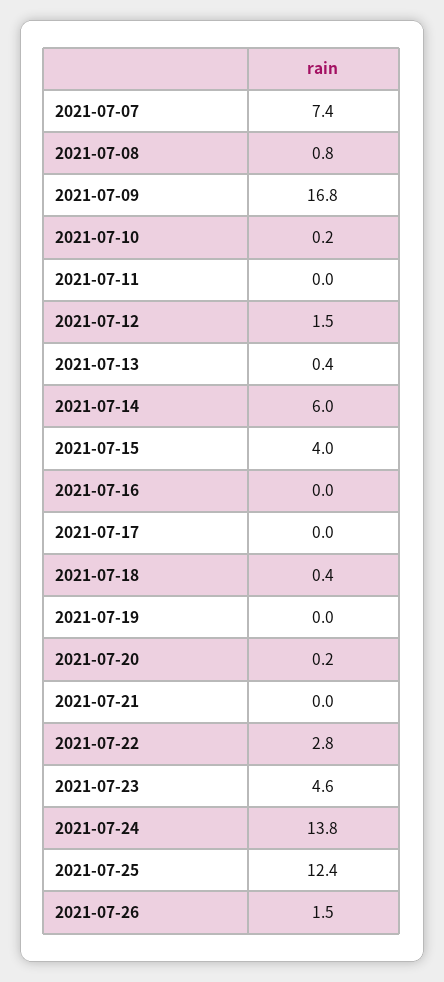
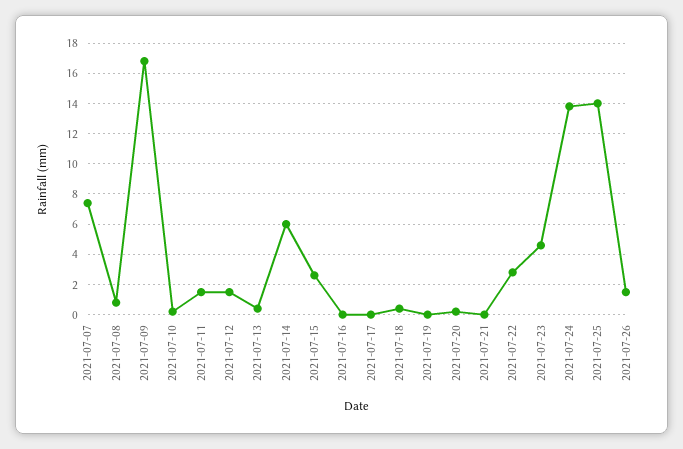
2021-07-11: 0 -> 1.5
2021-07-15: 4 -> 2.5
2021-07-25: 12.4 -> 14

